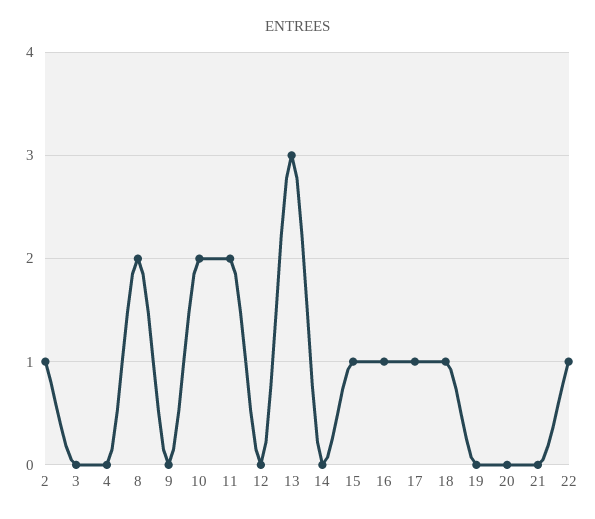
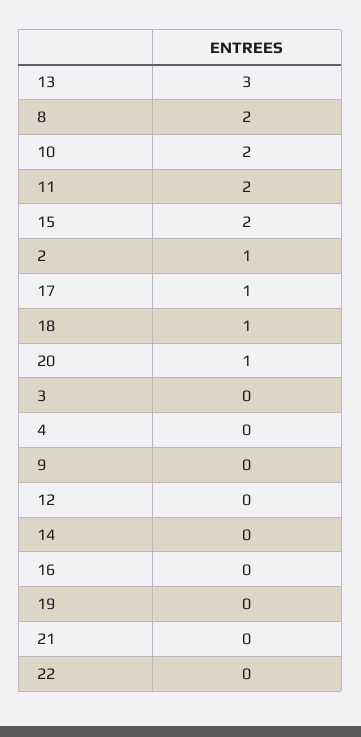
15: 1 -> 2
16: 1 -> 0
20: 0 -> 1
22: 1 -> 0

